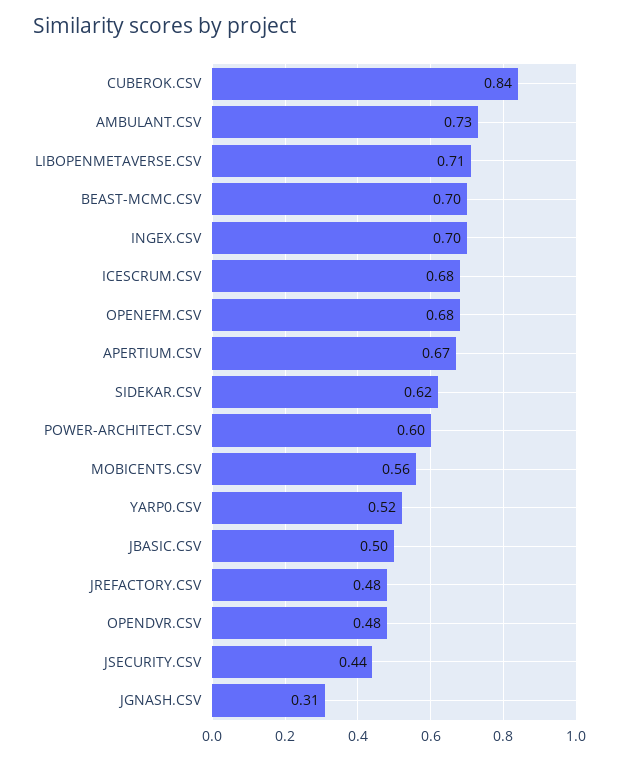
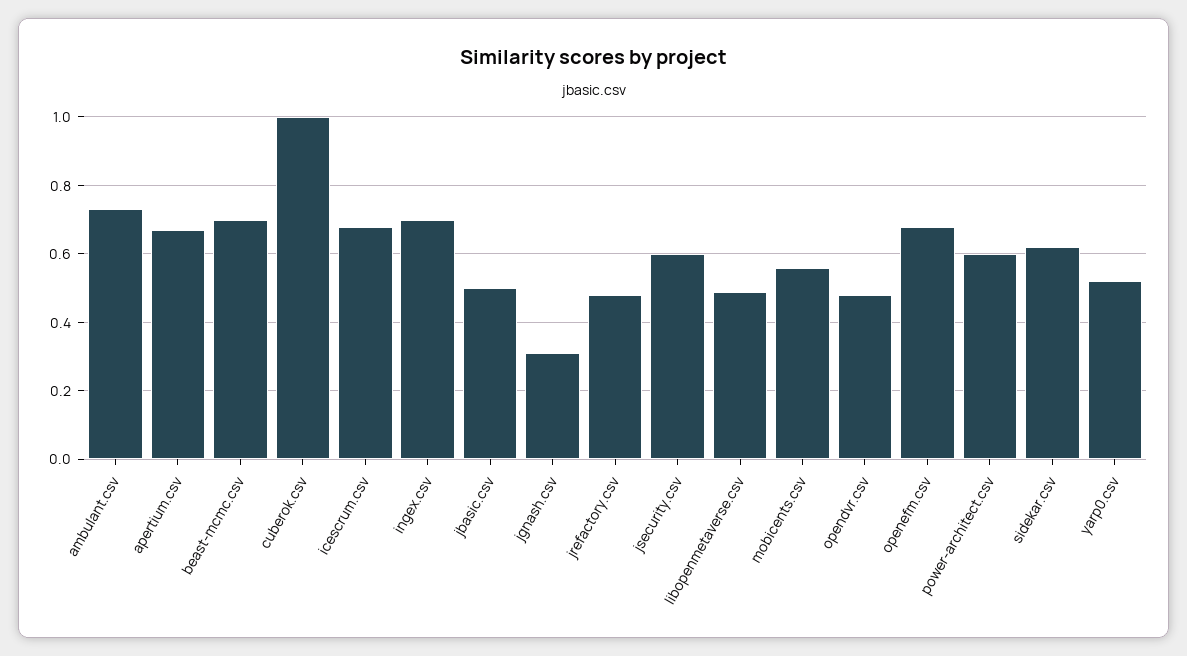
CUBEROK.CSV: 0.84 -> 1
LIBOPENMETAVERSE.CSV: 0.71 -> 0.5
JSECURITY.CSV: 0.44 -> 0.6

